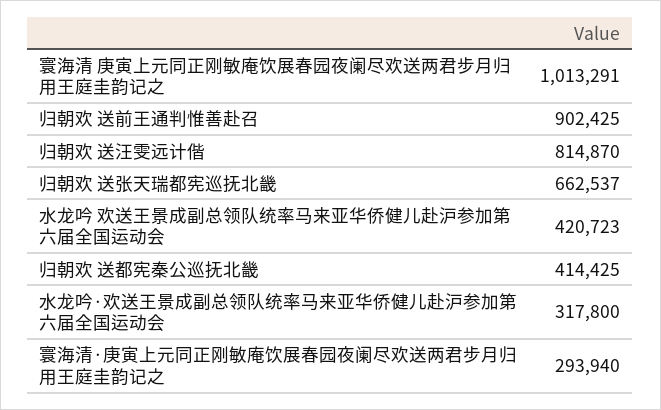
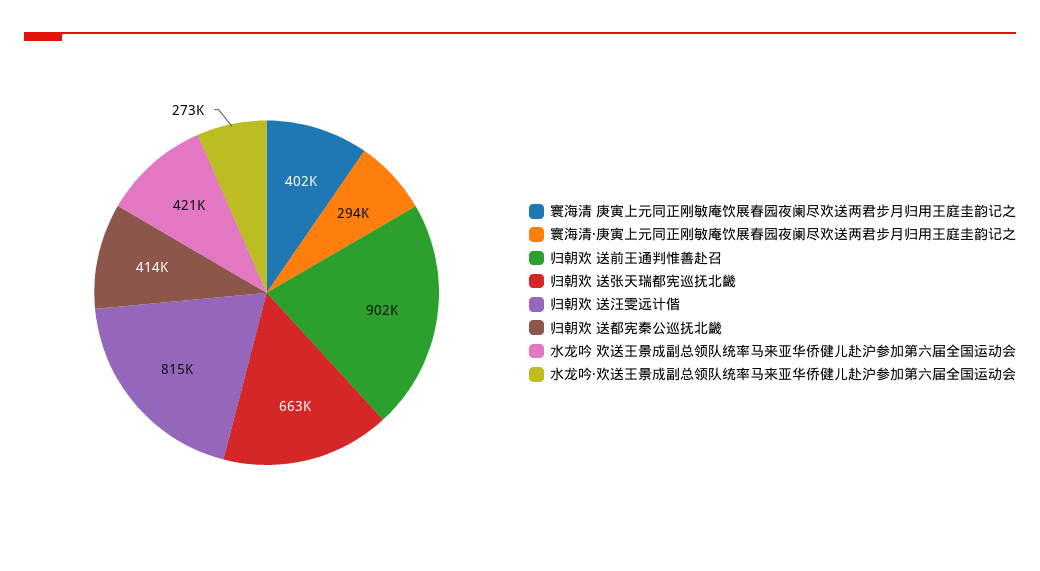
寰海清 庚寅上元同正刚敏庵饮展春园夜阑尽欢送两君步月归用王庭圭韵记之: 1013291 -> 402000
水龙吟·欢送王景成副总领队统率马来亚华侨健儿赴沪参加第六届全国运动会: 317800 -> 273000

